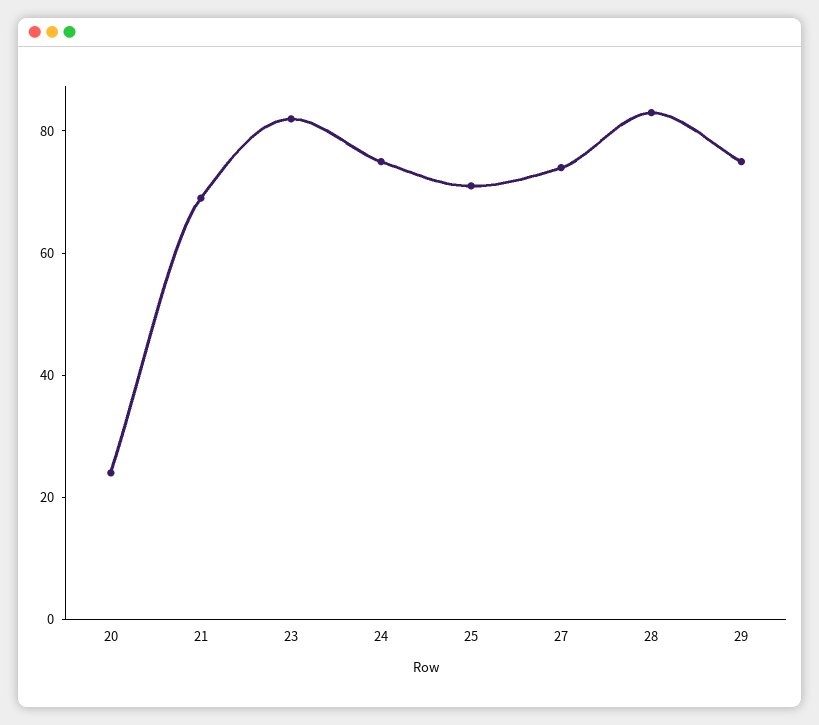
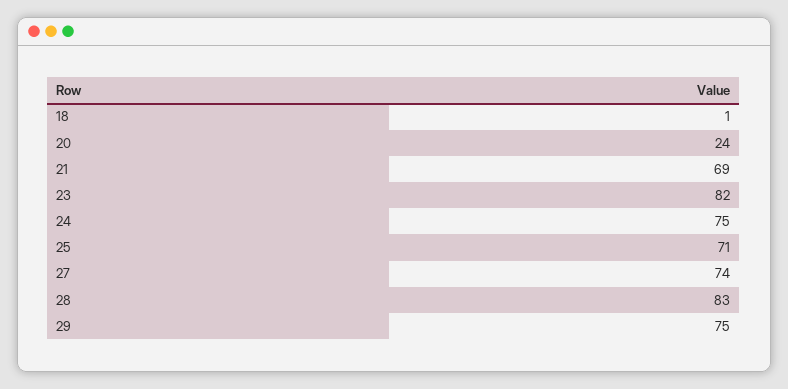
18: none -> 1

